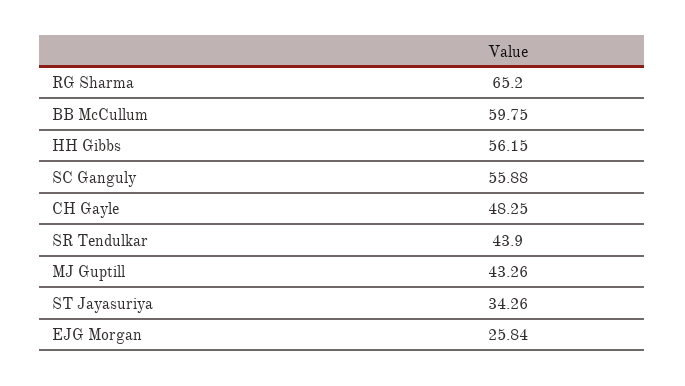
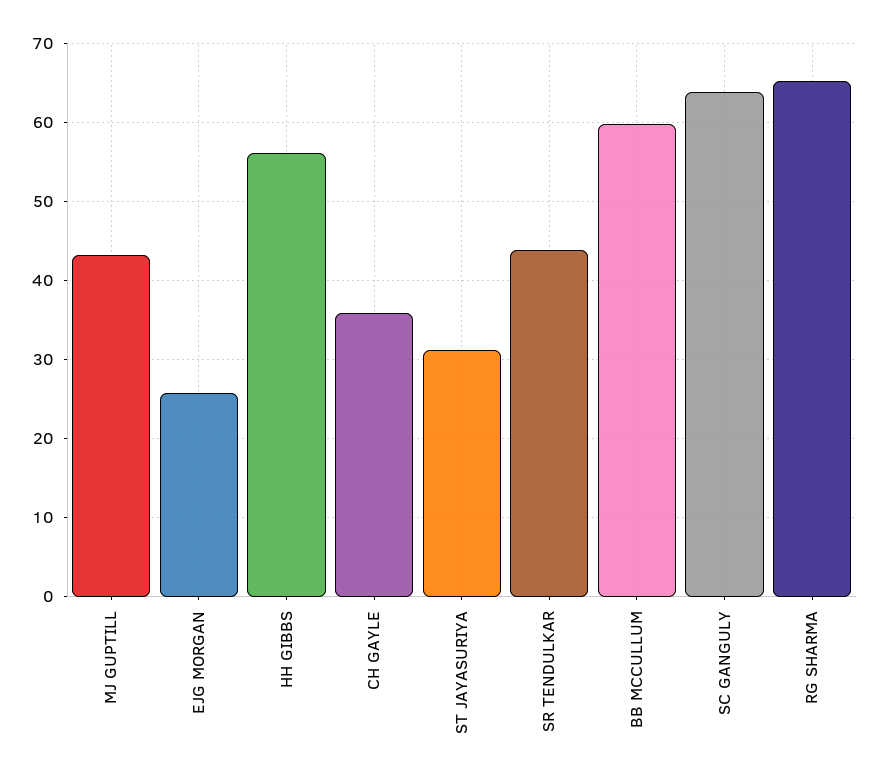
SC Ganguly: 55.88 -> 64
CH Gayle: 48.25 -> 36
ST Jayasuriya: 34.26 -> 31

